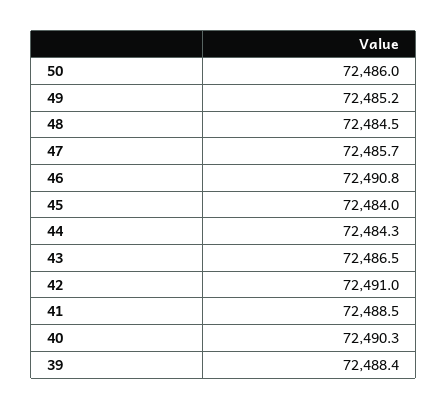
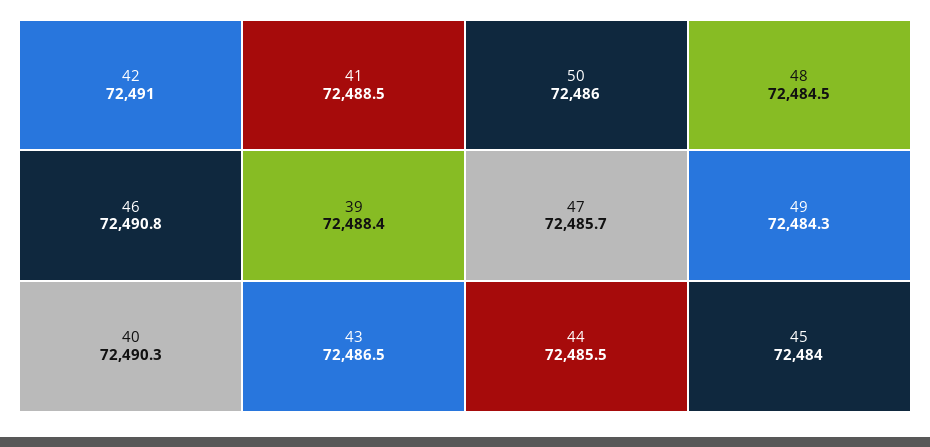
49: 72485.2 -> 72484.3
44: 72484.3 -> 72485.5

